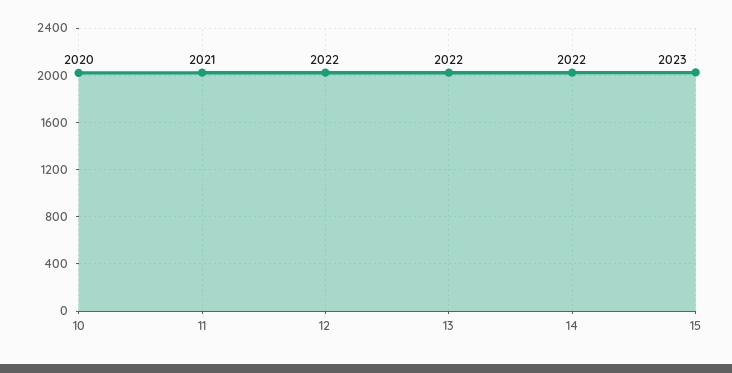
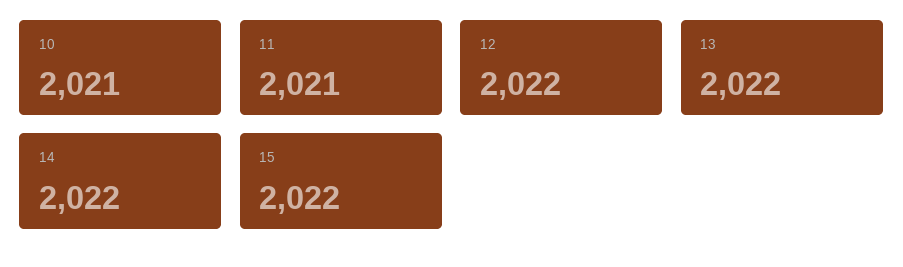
10: 2020 -> 2021
15: 2023 -> 2022

